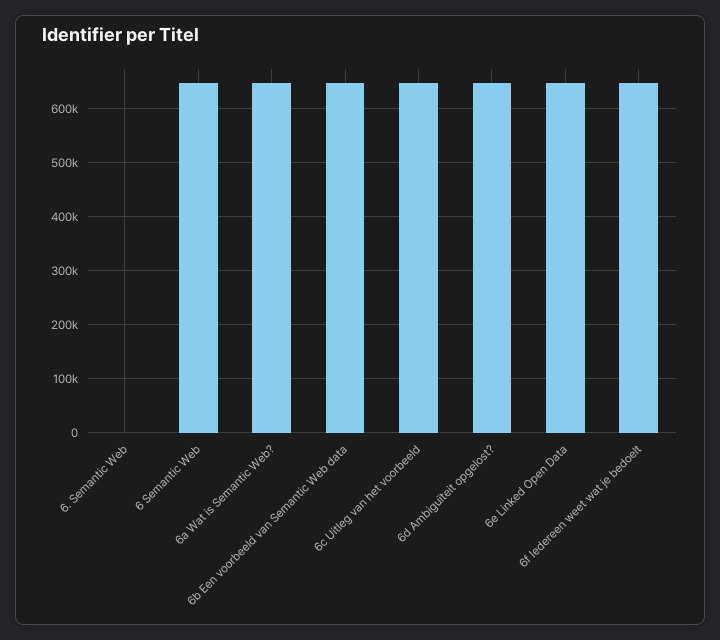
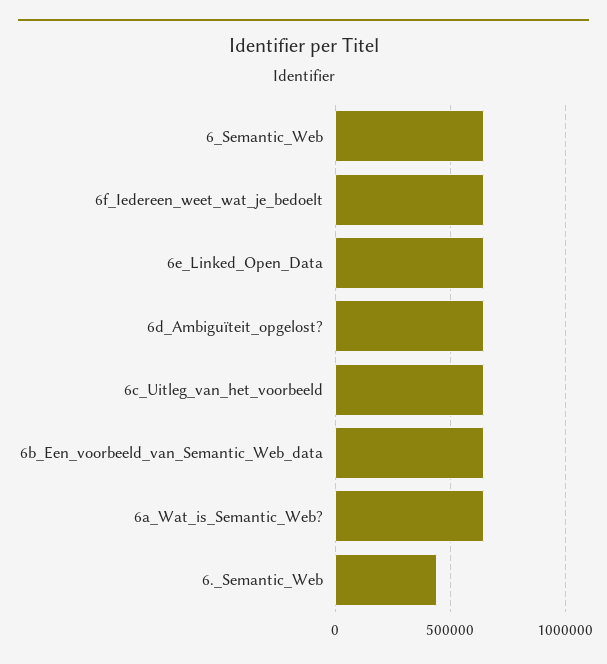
6. Semantic Web: 0 -> 450000

